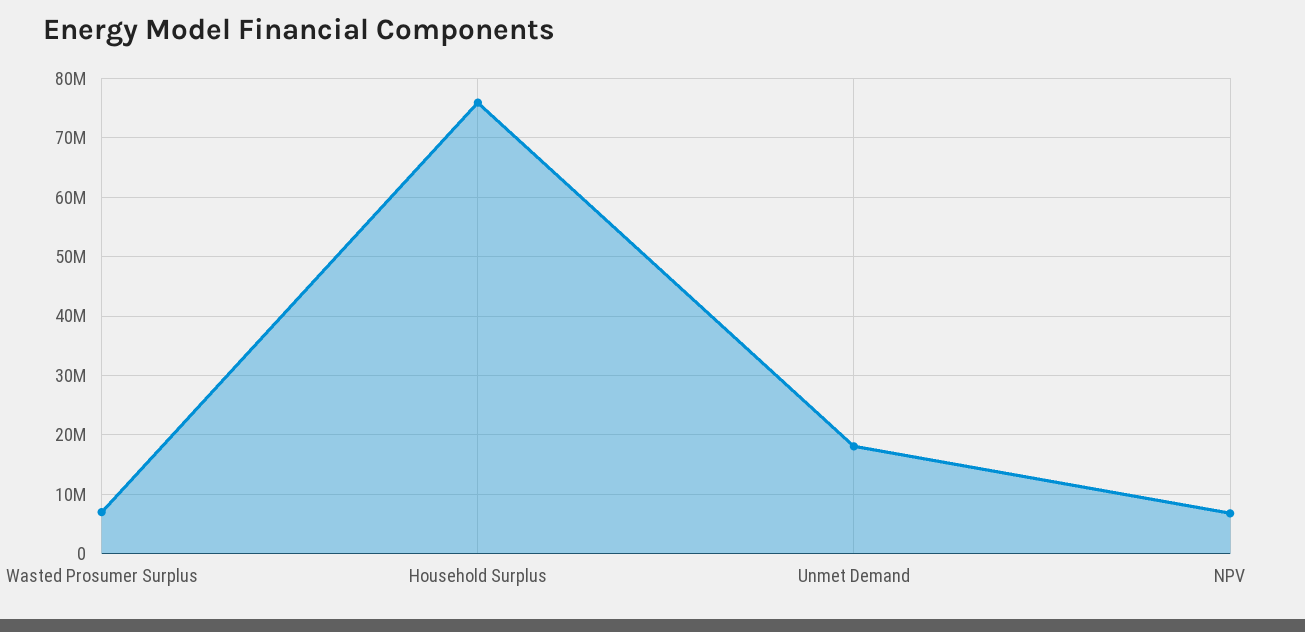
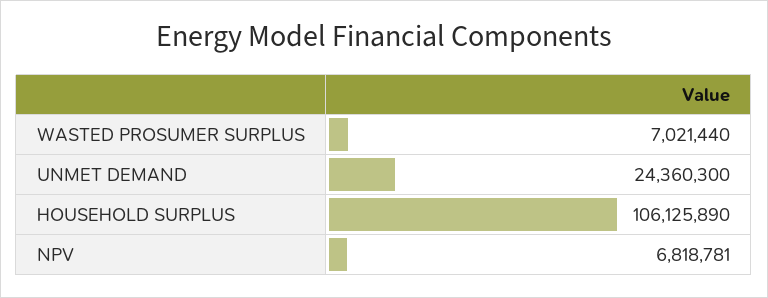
Household Surplus: 76000000 -> 106125890
Unmet Demand: 18000000 -> 24360300

